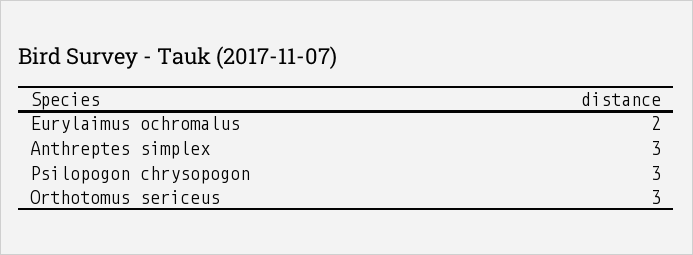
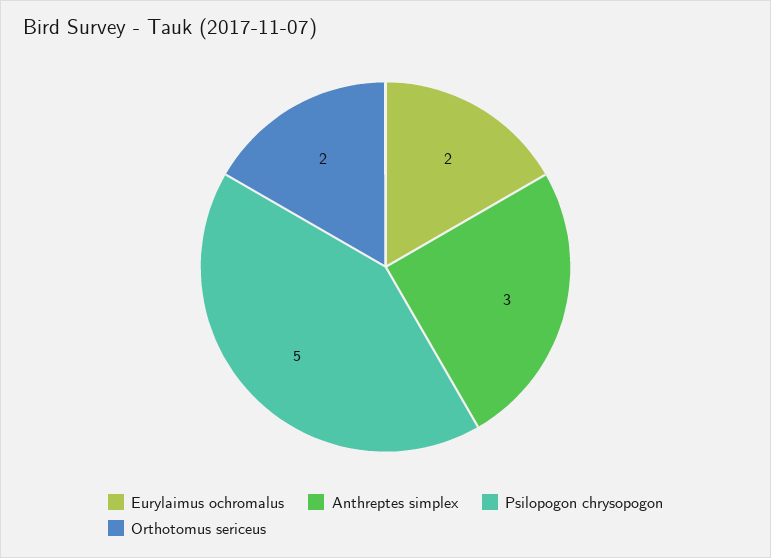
Psilopogon chrysopogon: 3 -> 5
Orthotomus sericeus: 3 -> 2

